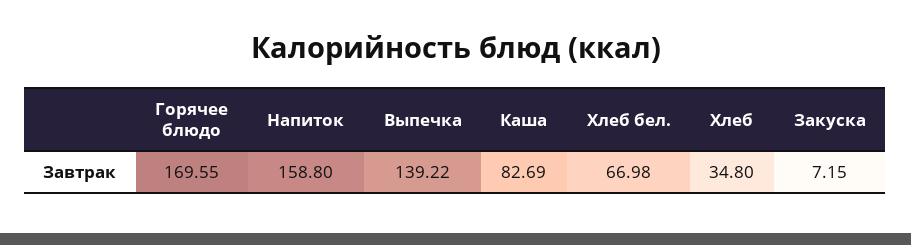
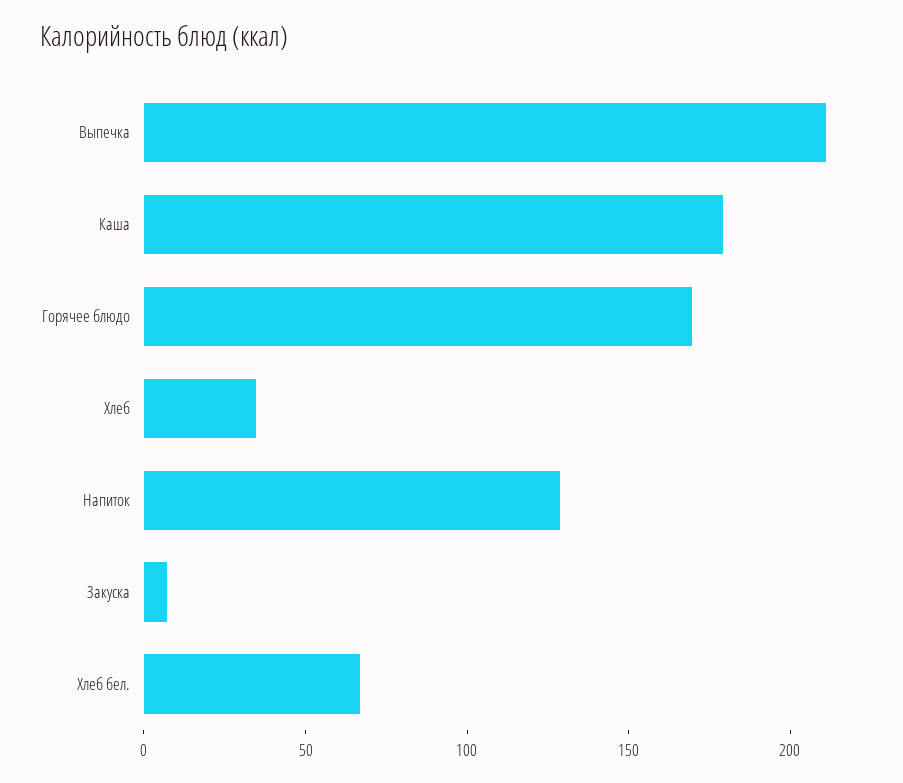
Напиток: 158.8 -> 130
Выпечка: 139.22 -> 210
Каша: 82.69 -> 180

